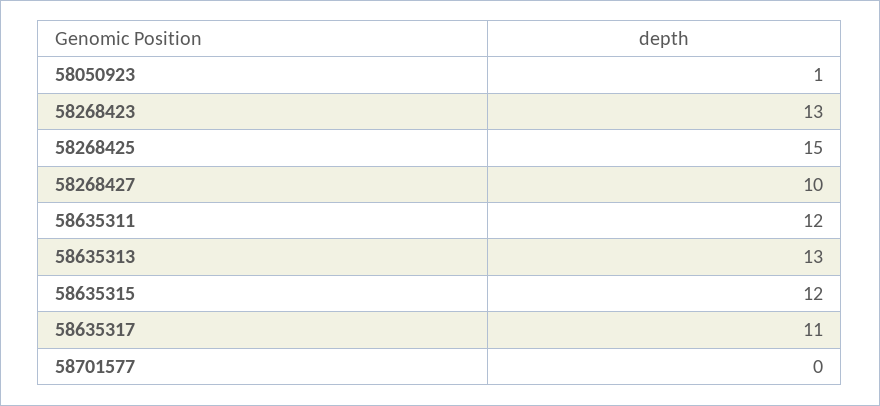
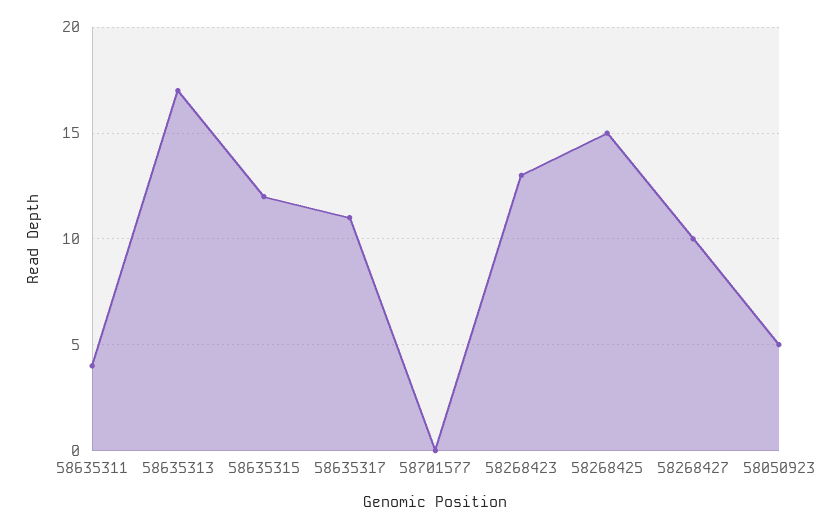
58050923: 1 -> 5
58635311: 12 -> 4
58635313: 13 -> 17

